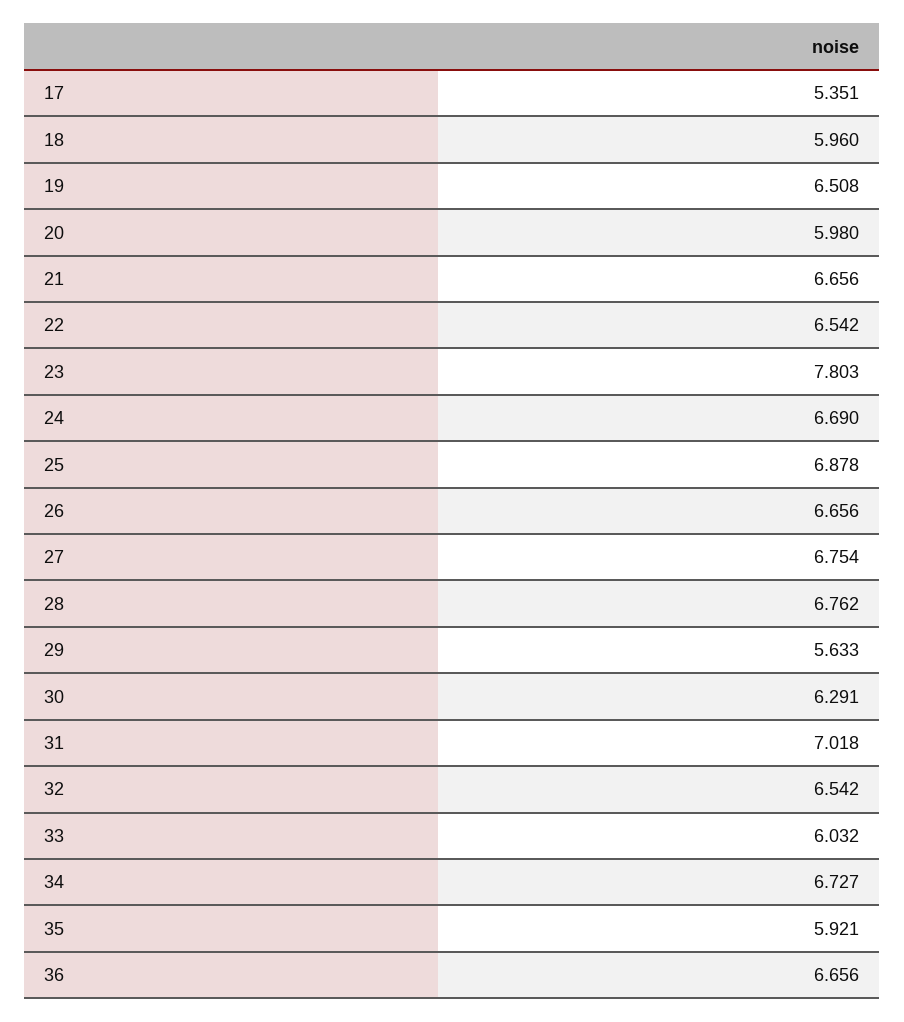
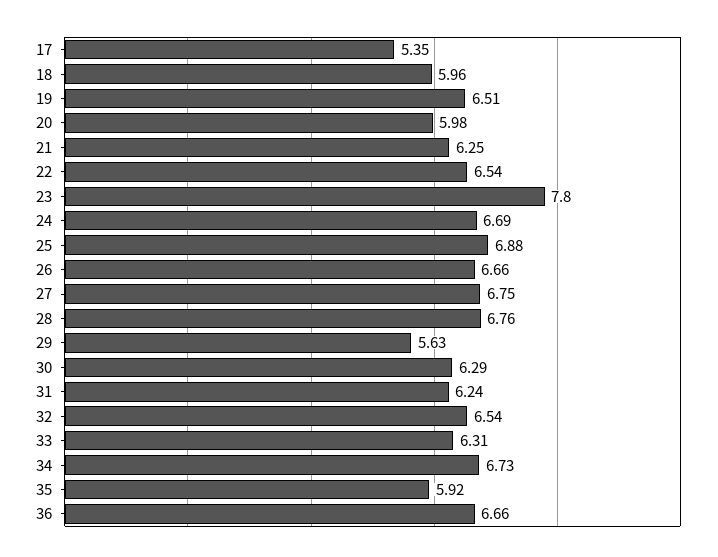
21: 6.656 -> 6.25
31: 7.018 -> 6.24
33: 6.032 -> 6.31

